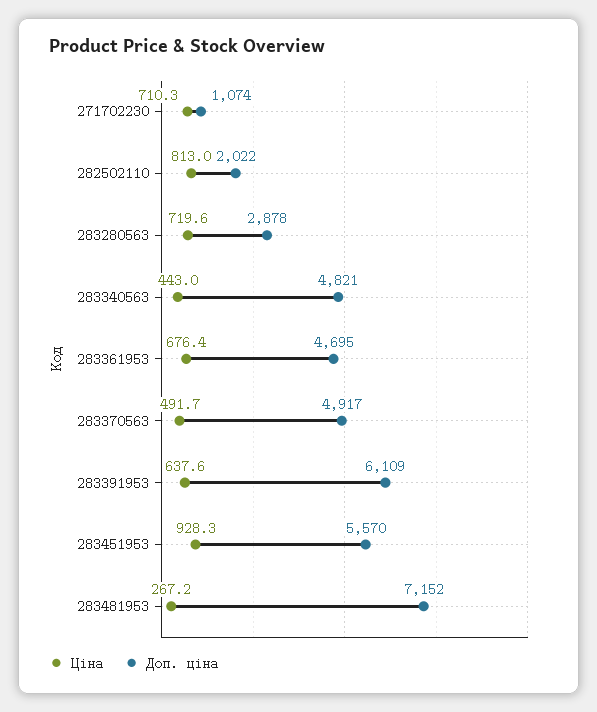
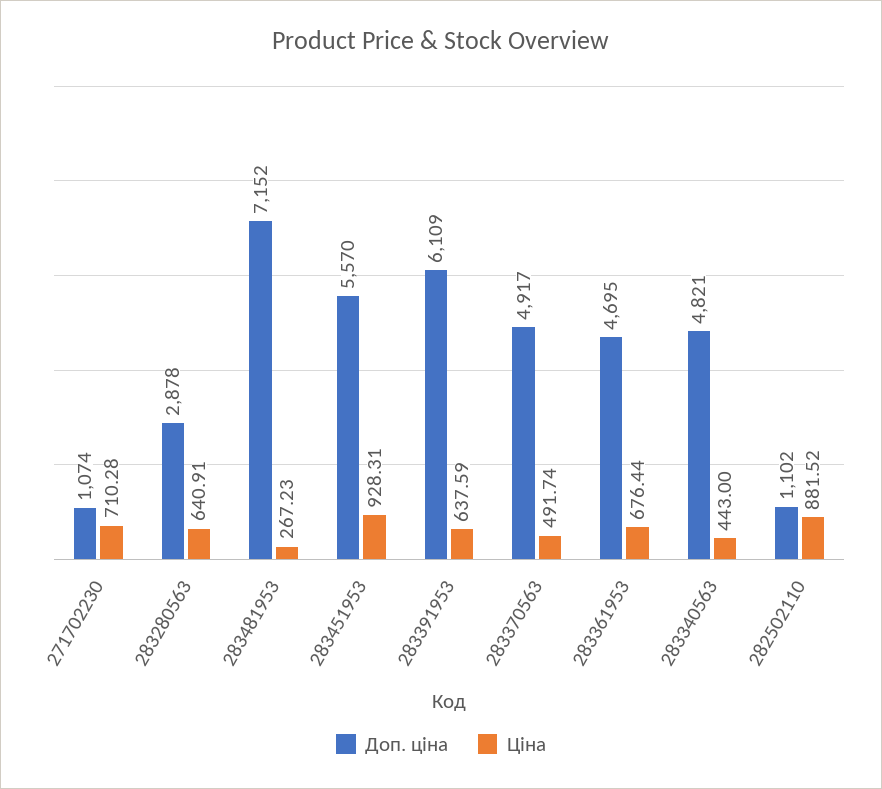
Ціна, 282502110: 813 -> 881.52
Доп. ціна, 282502110: 2022 -> 1102
Ціна, 283280563: 719.6 -> 640.91

